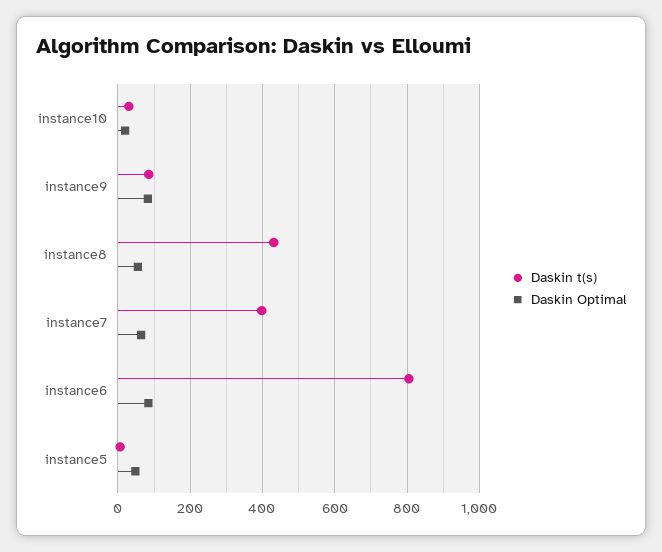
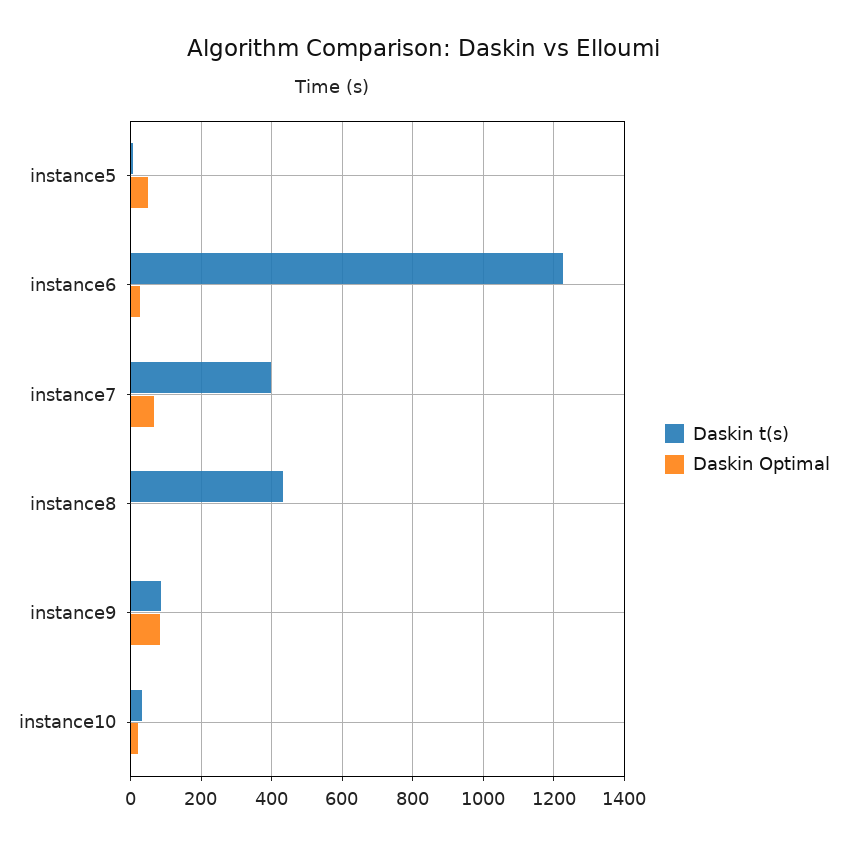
Daskin Optimal, instance8: 60 -> 0
Daskin t(s), instance6: 800 -> 1220
Daskin Optimal, instance6: 80 -> 20

